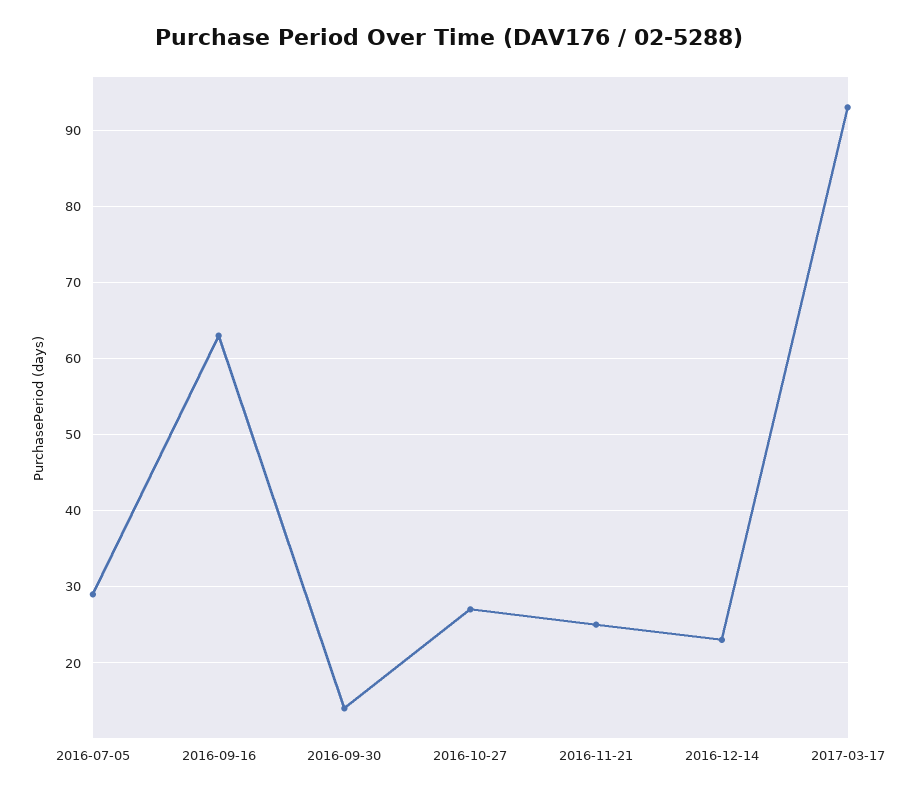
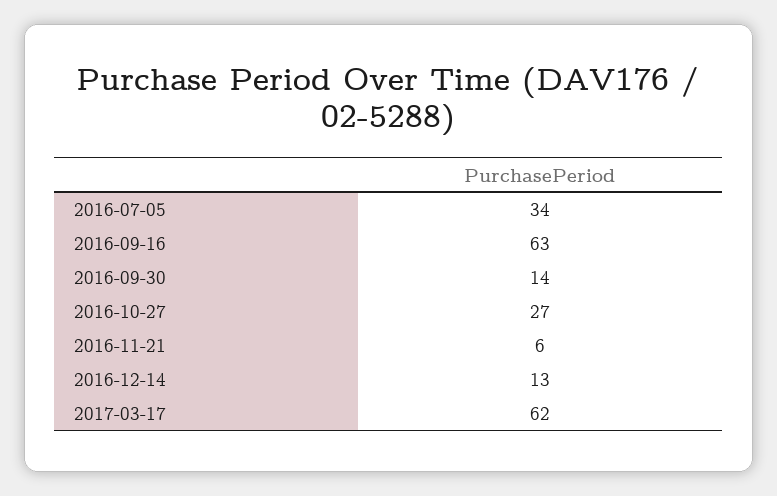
2016-07-05: 29 -> 34
2016-11-21: 25 -> 6
2016-12-14: 23 -> 13
2017-03-17: 93 -> 62

